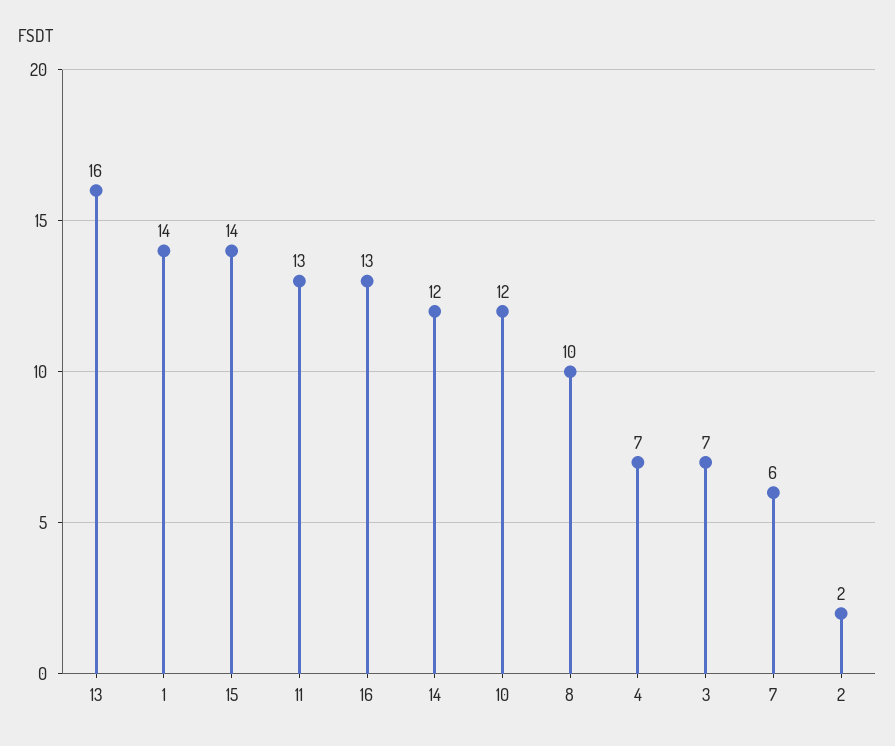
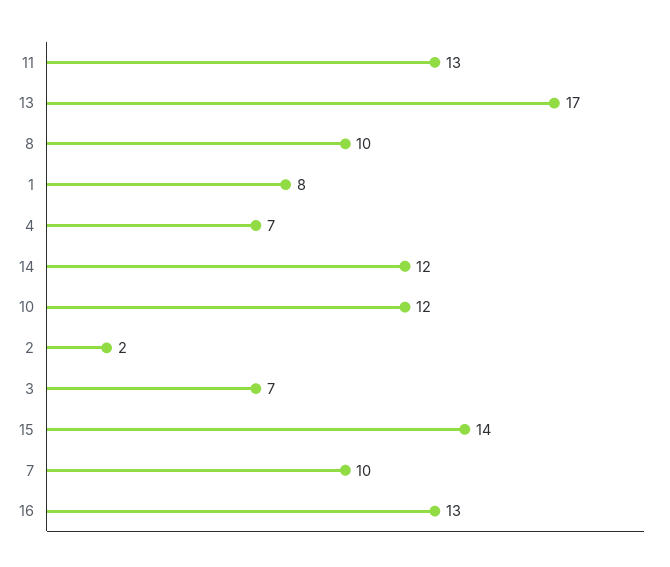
13: 16 -> 17
1: 14 -> 8
7: 6 -> 10

